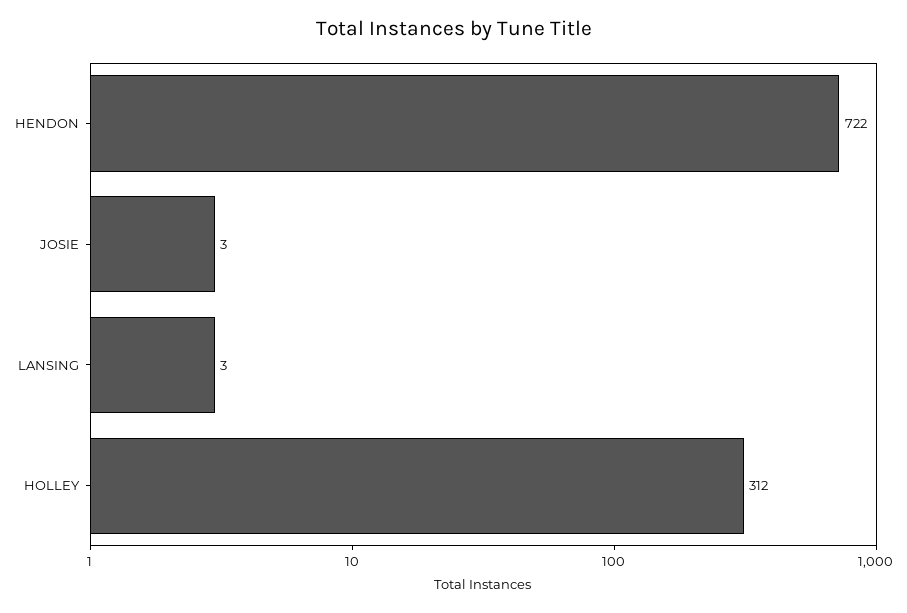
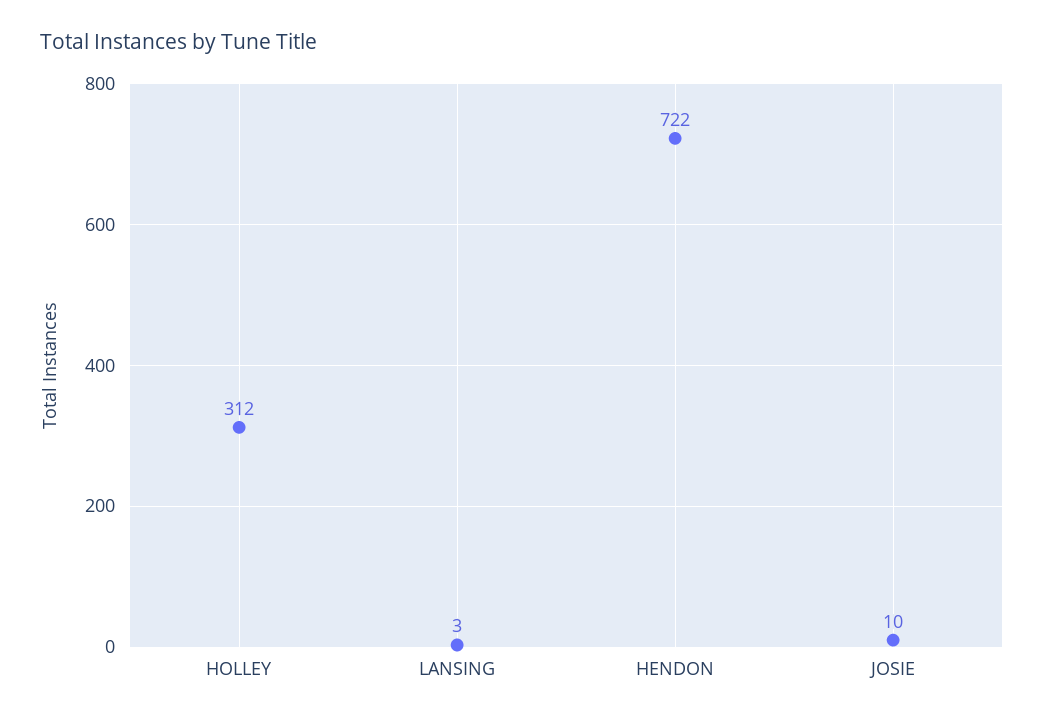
JOSIE: 3 -> 10

